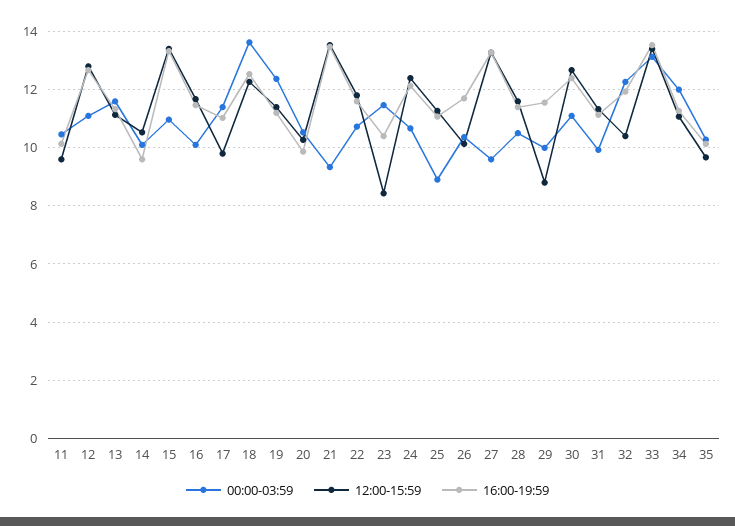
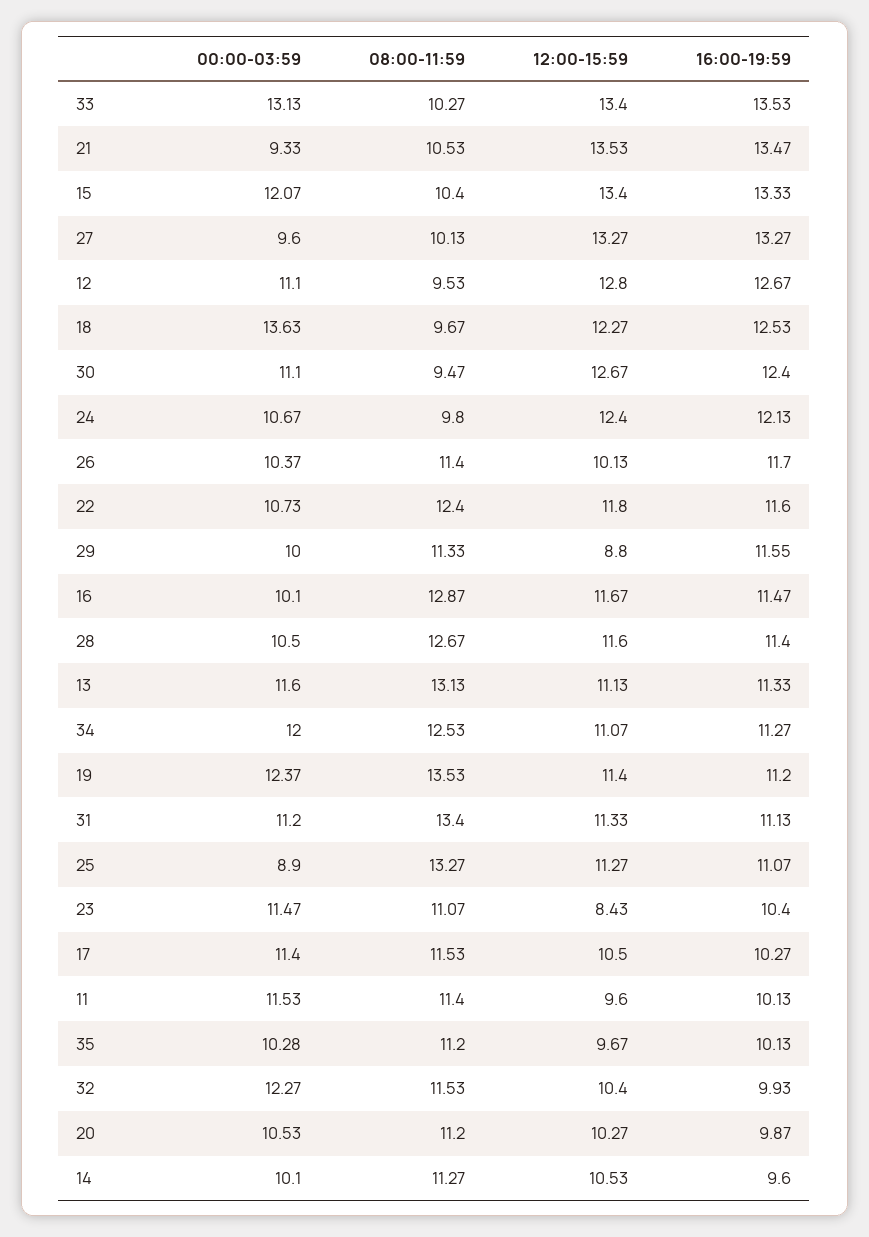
00:00-03:59, 11: 10.5 -> 11.53
00:00-03:59, 15: 11 -> 12.07
12:00-15:59, 17: 9.75 -> 10.5
16:00-19:59, 17: 11 -> 10.27
00:00-03:59, 31: 10 -> 11.2
16:00-19:59, 32: 12 -> 9.93
08:00-11:59, 33: none -> 10.27
08:00-11:59, 21: none -> 10.53
08:00-11:59, 15: none -> 10.4
08:00-11:59, 27: none -> 10.13
08:00-11:59, 12: none -> 9.53
08:00-11:59, 18: none -> 9.67
08:00-11:59, 30: none -> 9.47
08:00-11:59, 24: none -> 9.8
08:00-11:59, 26: none -> 11.4
08:00-11:59, 22: none -> 12.4
08:00-11:59, 29: none -> 11.33
08:00-11:59, 16: none -> 12.87
08:00-11:59, 28: none -> 12.67
08:00-11:59, 13: none -> 13.13
08:00-11:59, 34: none -> 12.53
08:00-11:59, 19: none -> 13.53
08:00-11:59, 31: none -> 13.4
08:00-11:59, 25: none -> 13.27
08:00-11:59, 23: none -> 11.07
08:00-11:59, 17: none -> 11.53
08:00-11:59, 11: none -> 11.4
08:00-11:59, 35: none -> 11.2
08:00-11:59, 32: none -> 11.53
08:00-11:59, 20: none -> 11.2
08:00-11:59, 14: none -> 11.27

